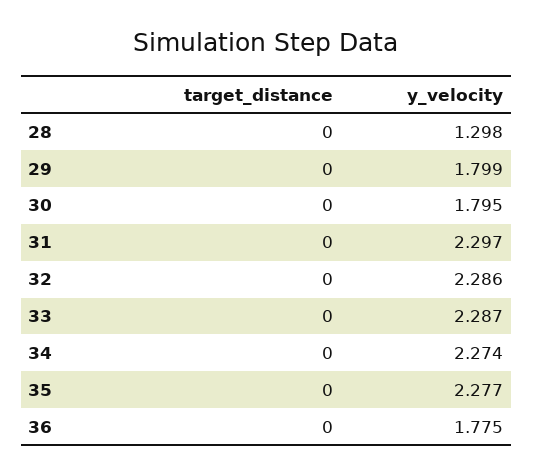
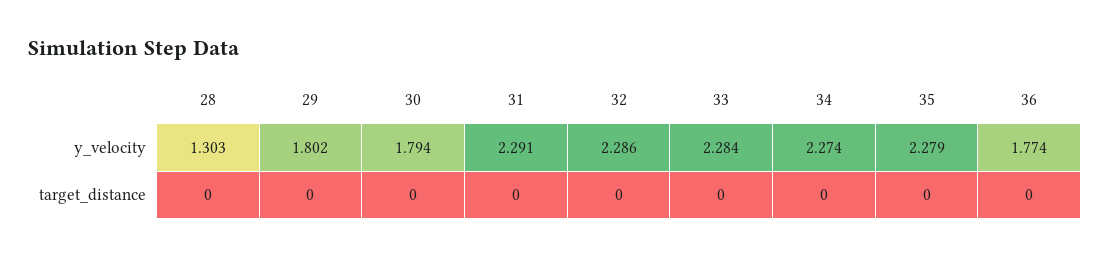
y_velocity, 28: 1.298 -> 1.303
y_velocity, 29: 1.799 -> 1.802
y_velocity, 30: 1.795 -> 1.794
y_velocity, 31: 2.297 -> 2.291
y_velocity, 33: 2.287 -> 2.284
y_velocity, 35: 2.277 -> 2.279
y_velocity, 36: 1.775 -> 1.774

